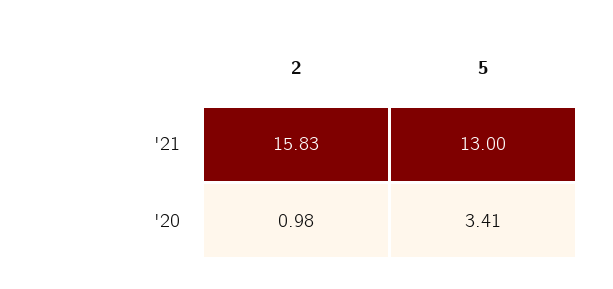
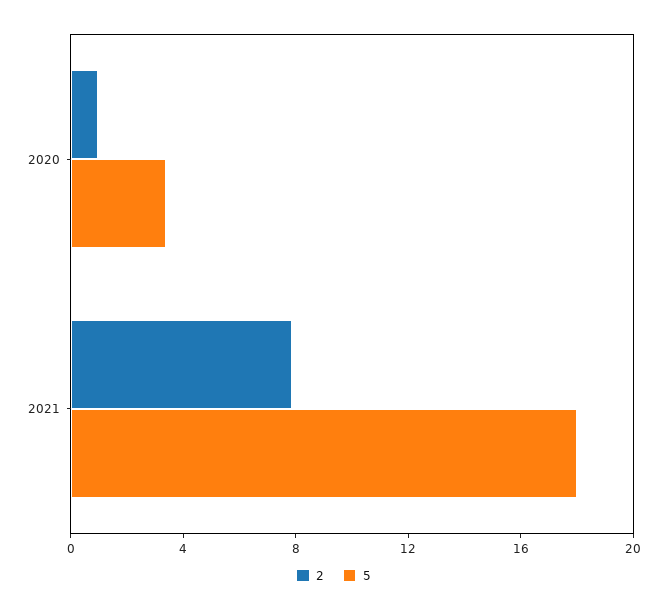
2, '21: 15.83 -> 8
5, '21: 13 -> 18

